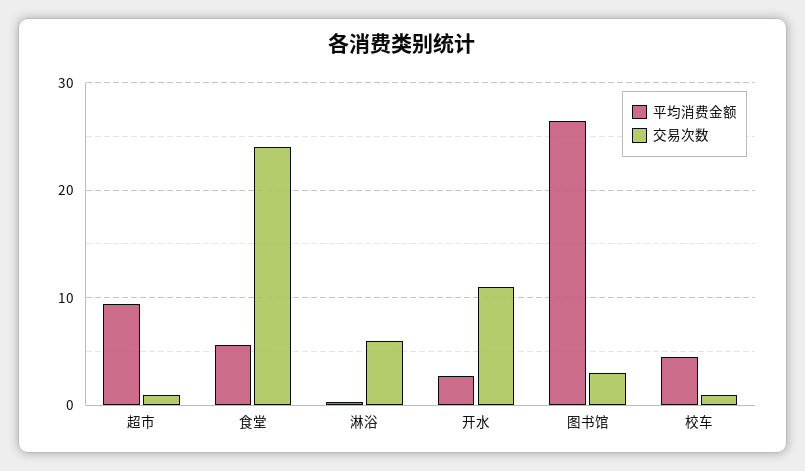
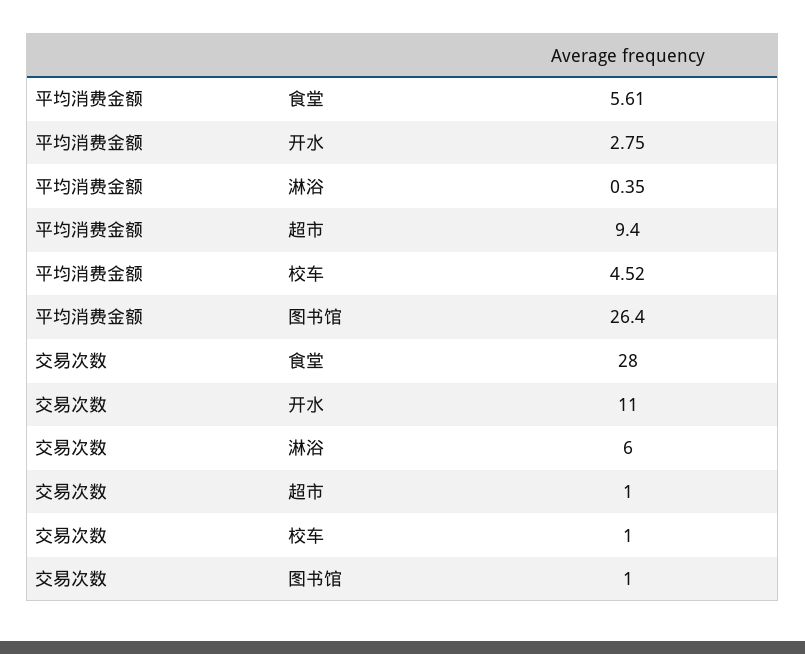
交易次数, 食堂: 24 -> 28
交易次数, 图书馆: 3 -> 1

